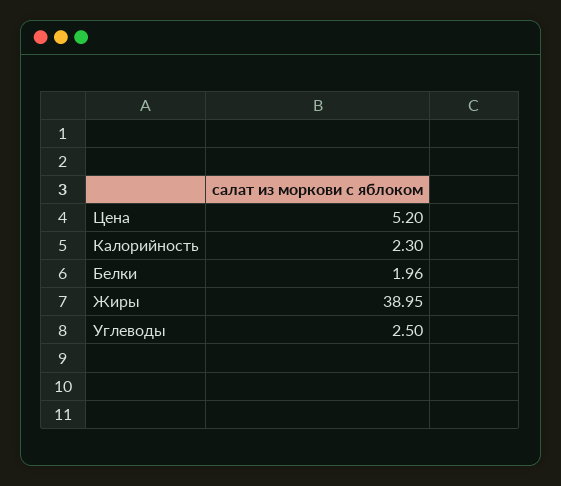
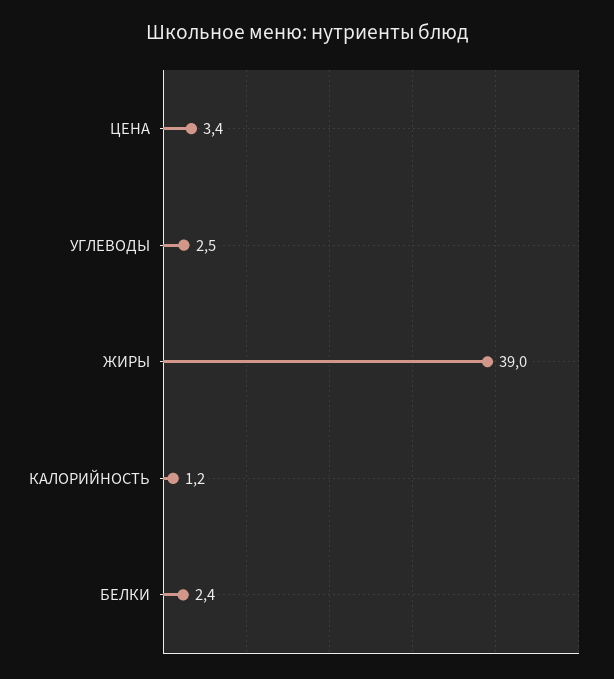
Цена: 5.2 -> 3.4
Калорийность: 2.3 -> 1.2
Белки: 1.96 -> 2.4

